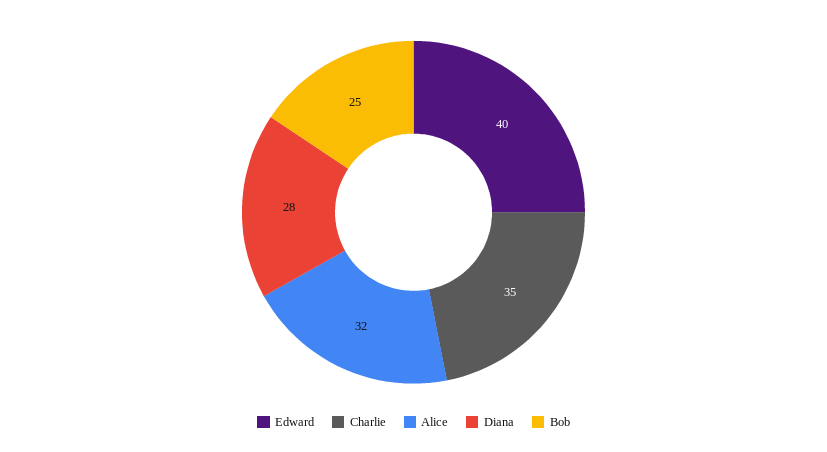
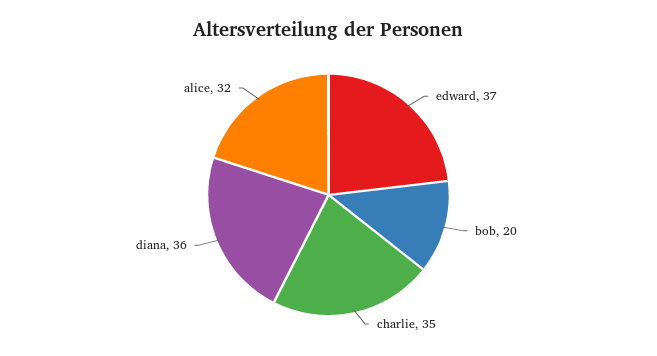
Edward: 40 -> 37
Diana: 28 -> 36
Bob: 25 -> 20

